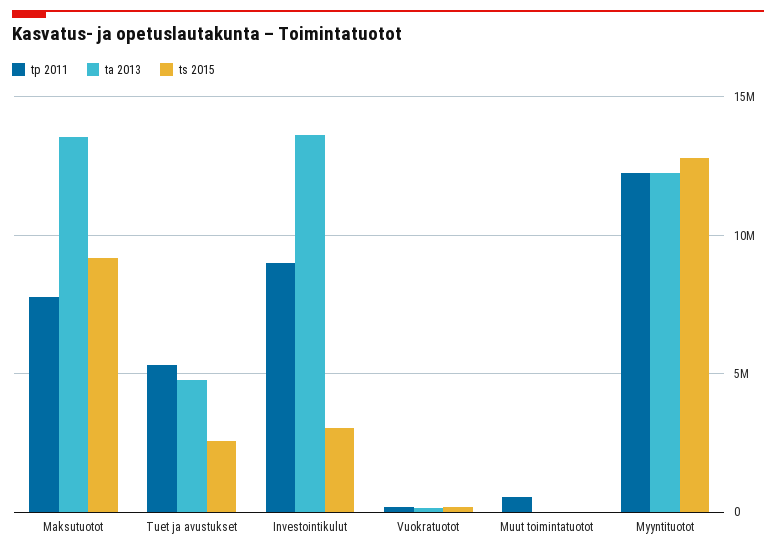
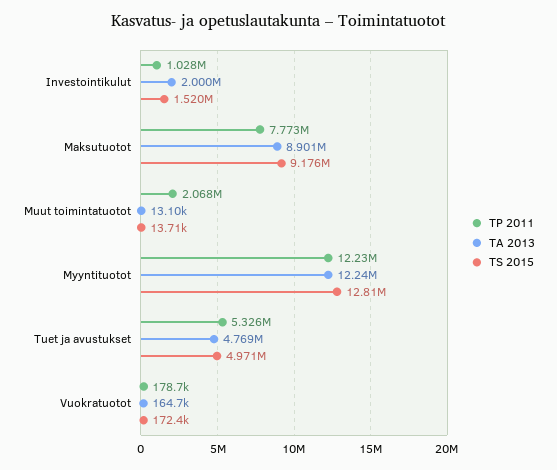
ta 2013, Maksutuotot: 13500000 -> 8901000
ts 2015, Tuet ja avustukset: 2500000 -> 4971000
tp 2011, Investointikulut: 9000000 -> 1028000
ta 2013, Investointikulut: 13500000 -> 2000000
ts 2015, Investointikulut: 3000000 -> 1520000
tp 2011, Muut toimintatuotot: 500000 -> 2068000

